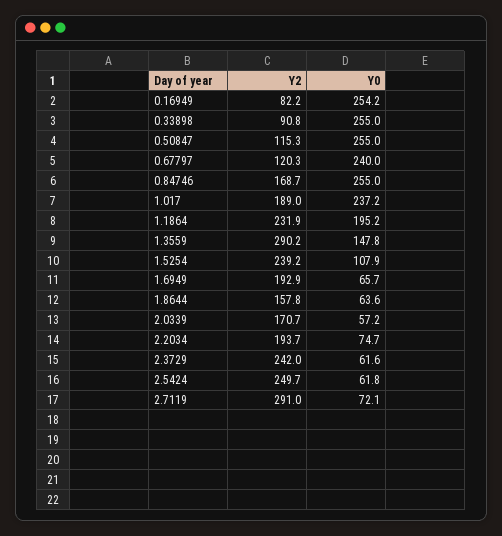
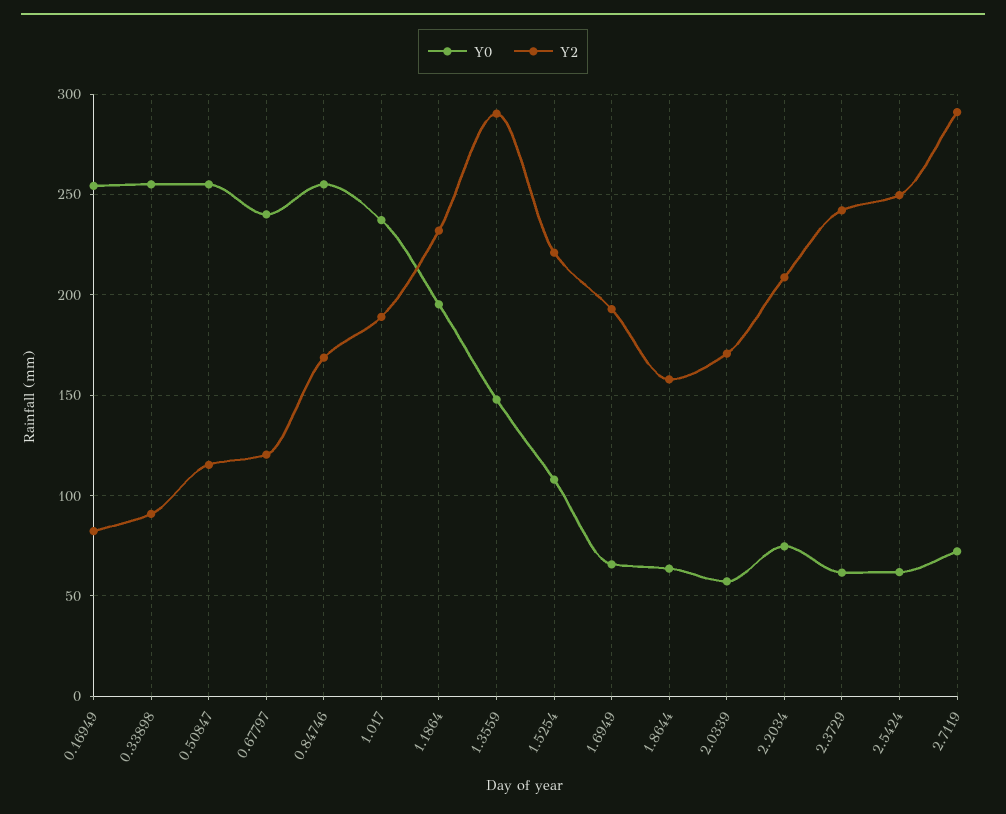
Y2, 1.5254: 239.2 -> 220
Y2, 2.2034: 193.7 -> 210

